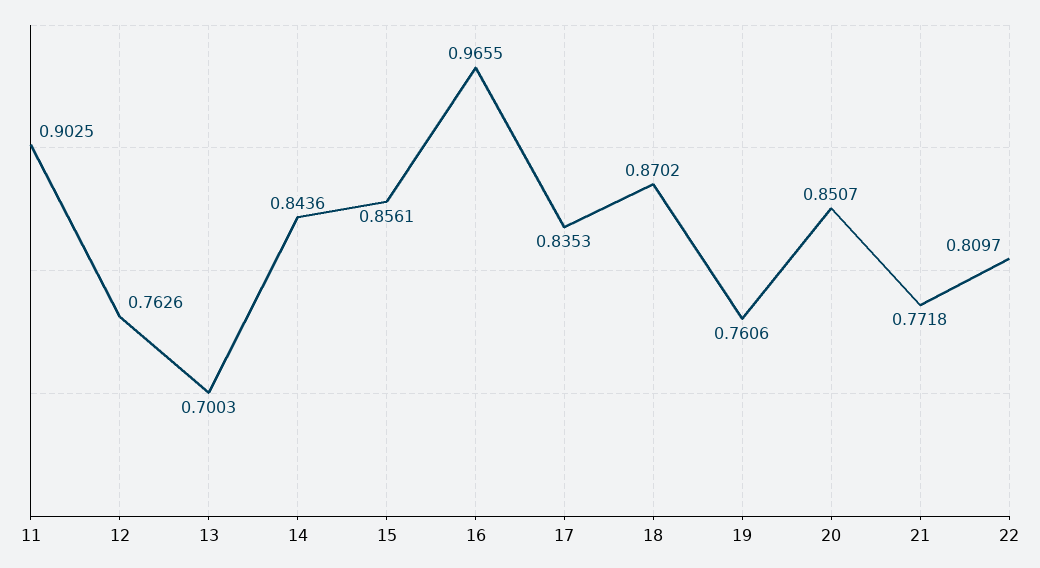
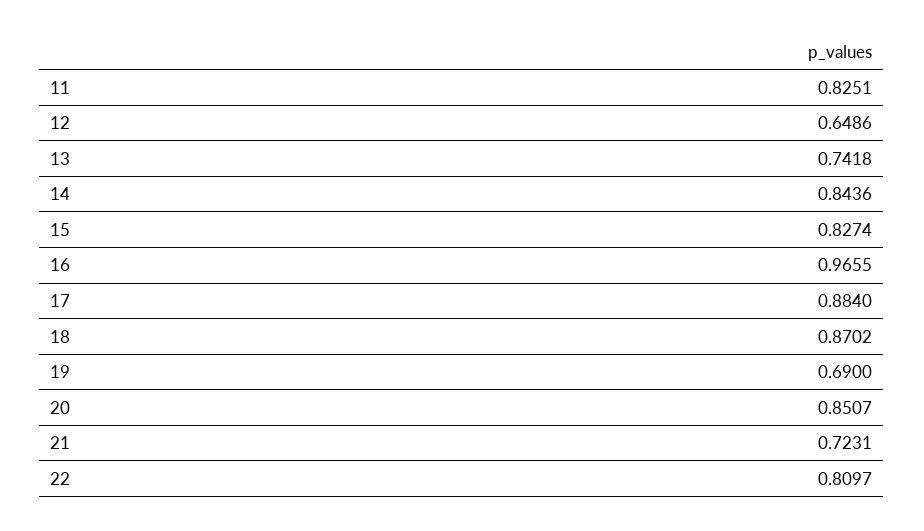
11: 0.9025 -> 0.8251
12: 0.7626 -> 0.6486
13: 0.7003 -> 0.7418
15: 0.8561 -> 0.8274
17: 0.8353 -> 0.884
19: 0.7606 -> 0.69
21: 0.7718 -> 0.7231

